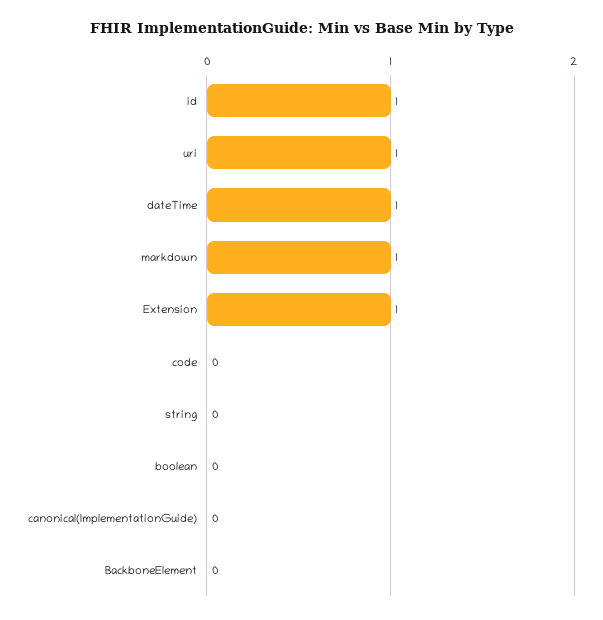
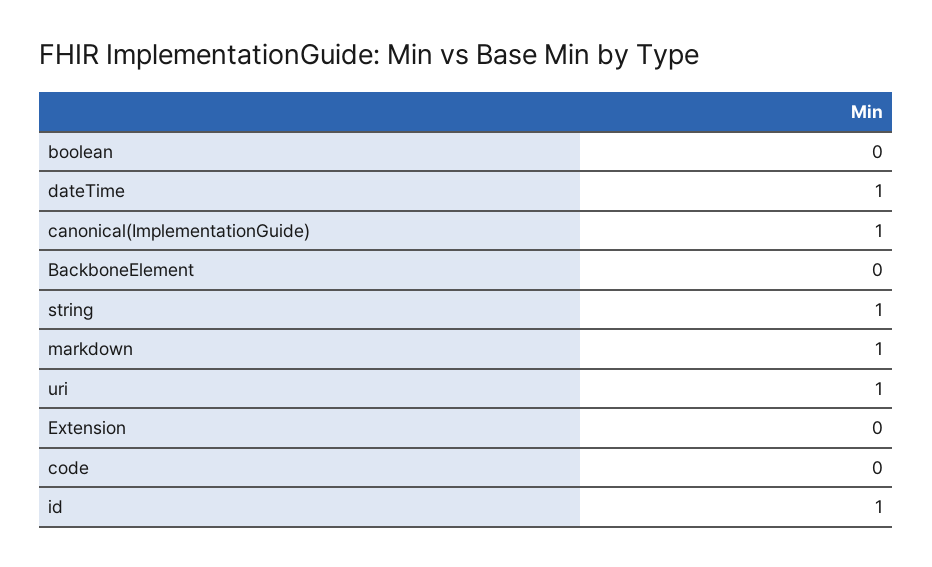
Extension: 1 -> 0
string: 0 -> 1
canonical(ImplementationGuide): 0 -> 1

